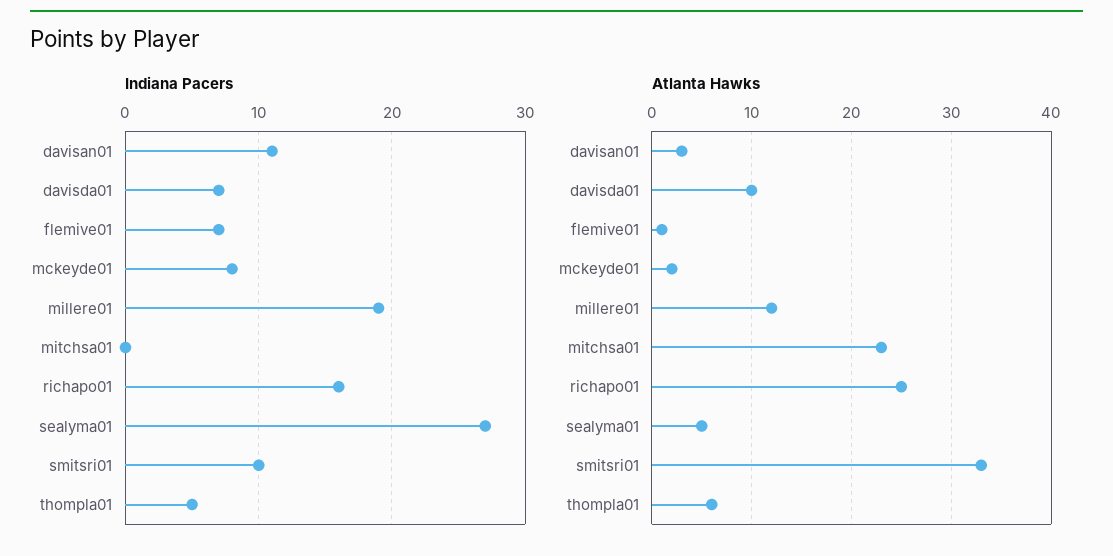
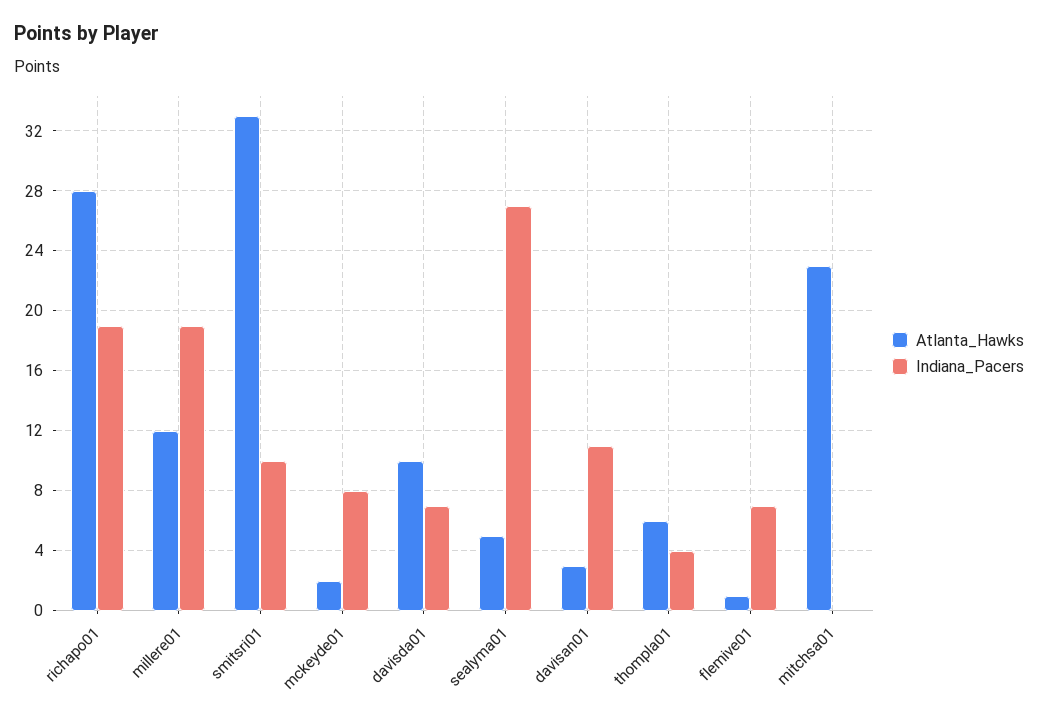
Indiana Pacers, richapo01: 16 -> 19
Indiana Pacers, thompla01: 5 -> 4
Atlanta Hawks, richapo01: 25 -> 28

